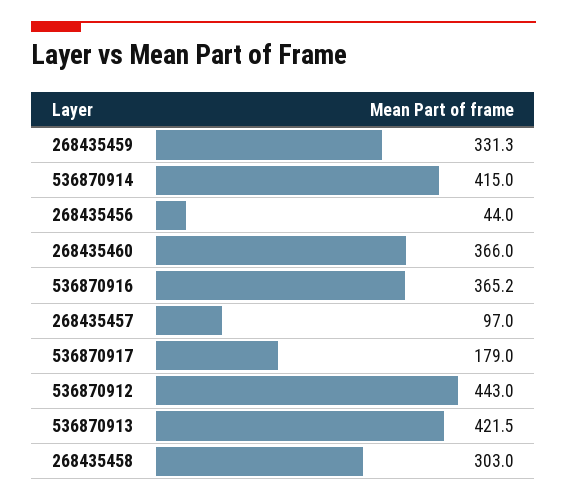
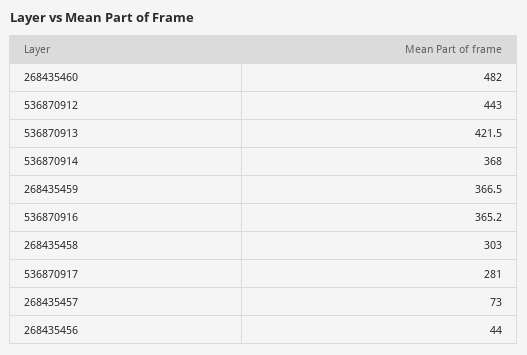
268435459: 331.3 -> 366.5
536870914: 415 -> 368
268435460: 366 -> 482
268435457: 97 -> 73
536870917: 179 -> 281

